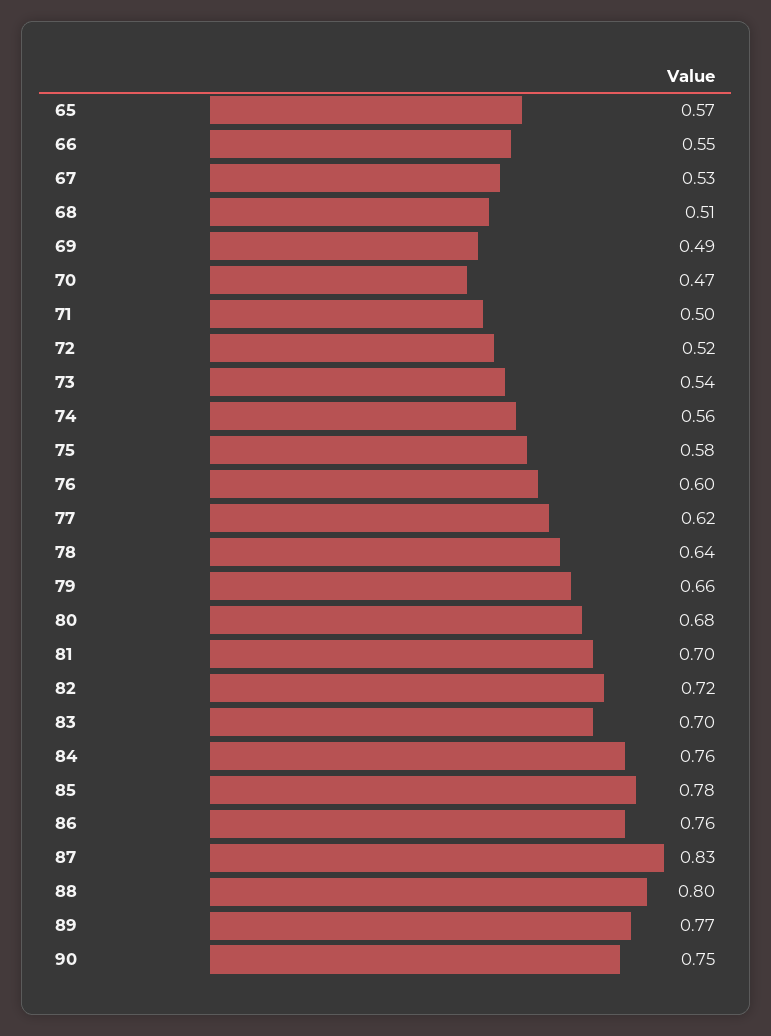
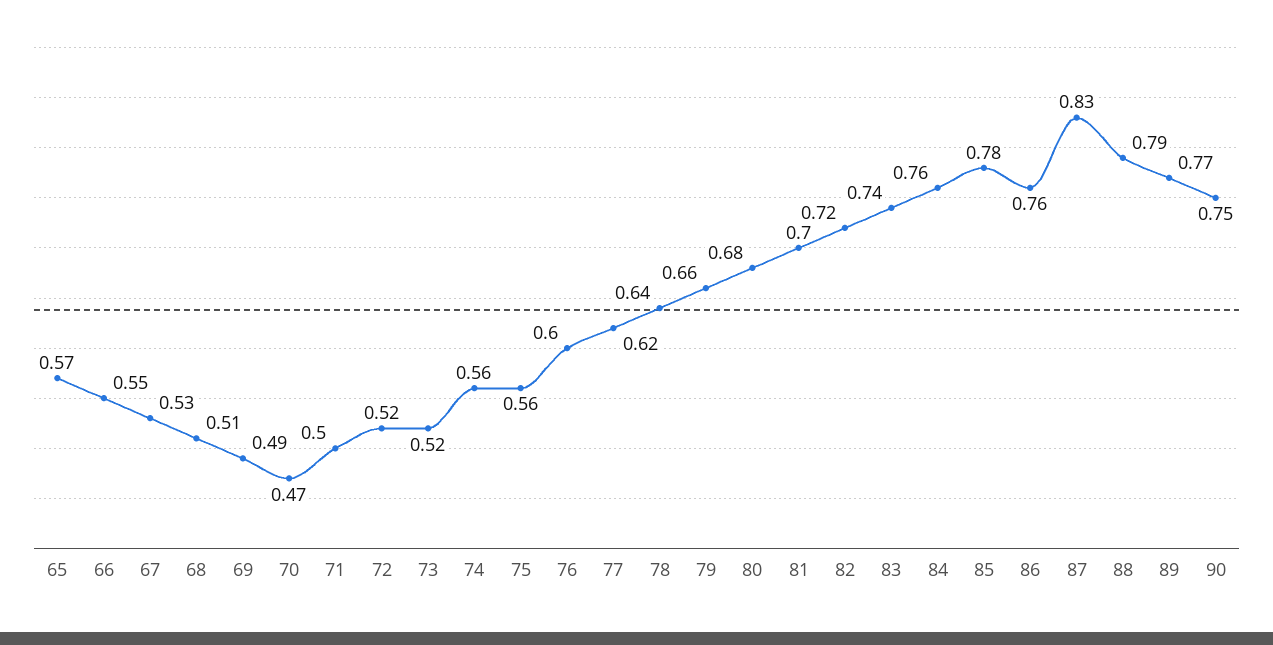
73: 0.54 -> 0.52
75: 0.58 -> 0.56
83: 0.7 -> 0.74
88: 0.8 -> 0.79

